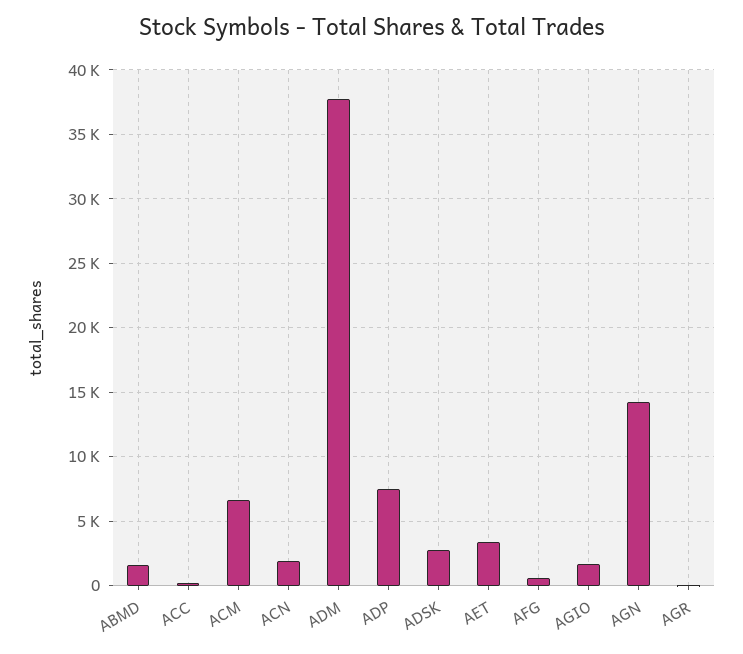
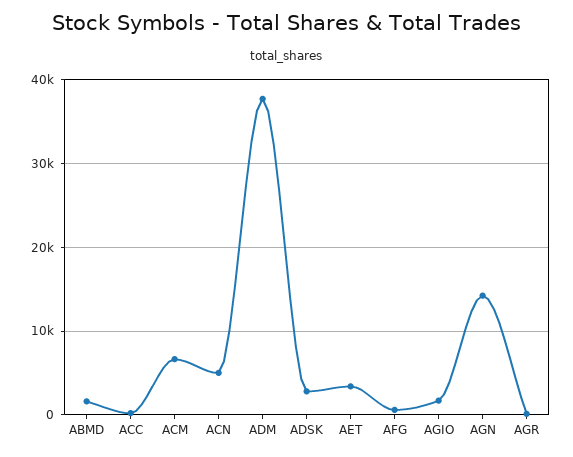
ACN: 2000 -> 5000
ADP: 7500 -> none

